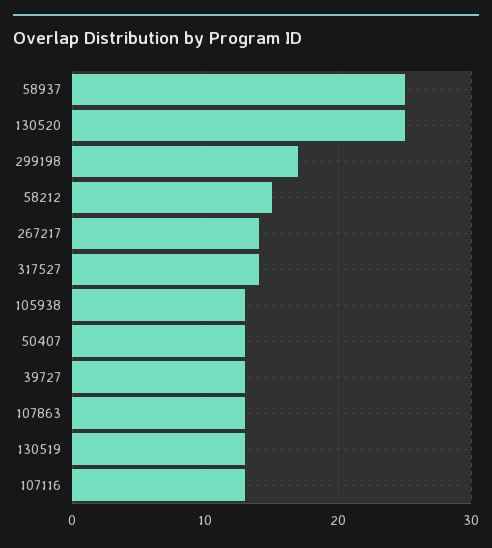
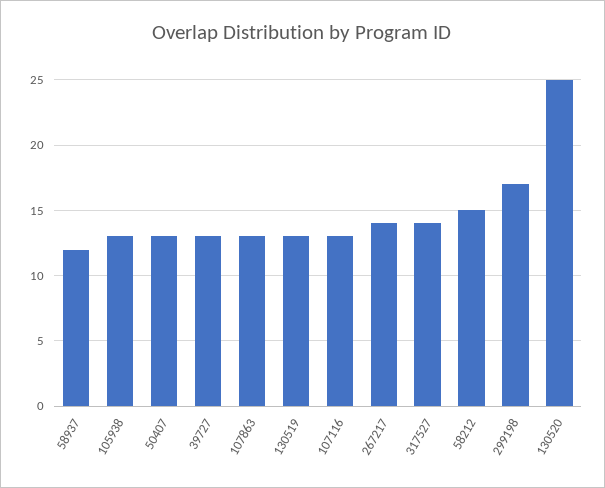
58937: 25 -> 12

